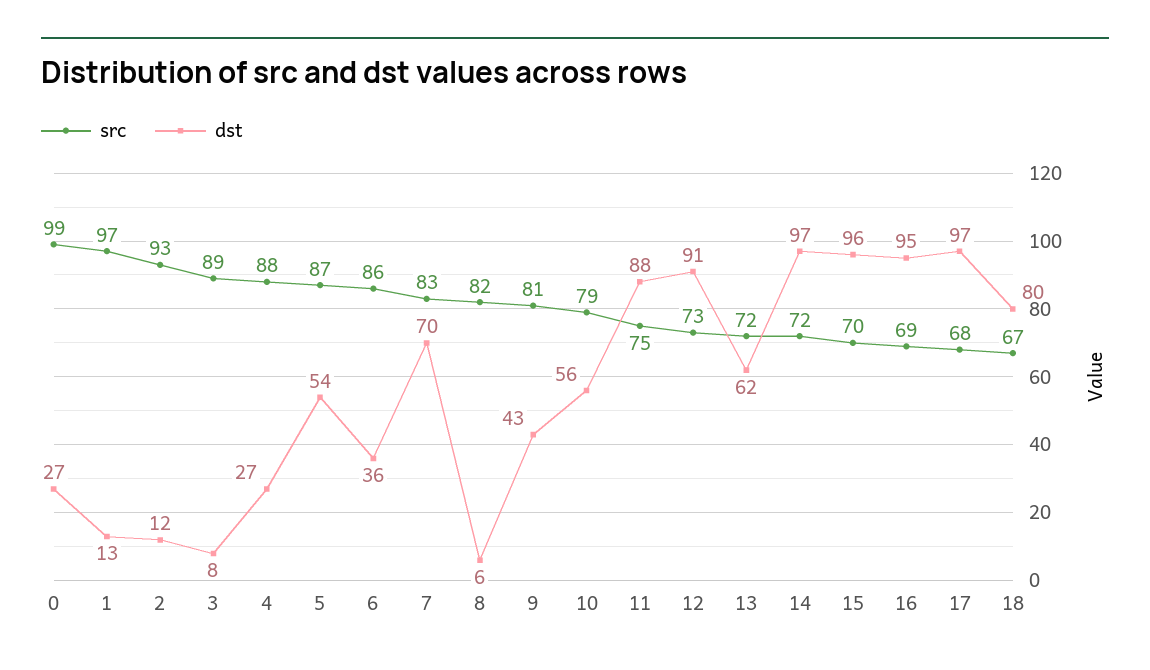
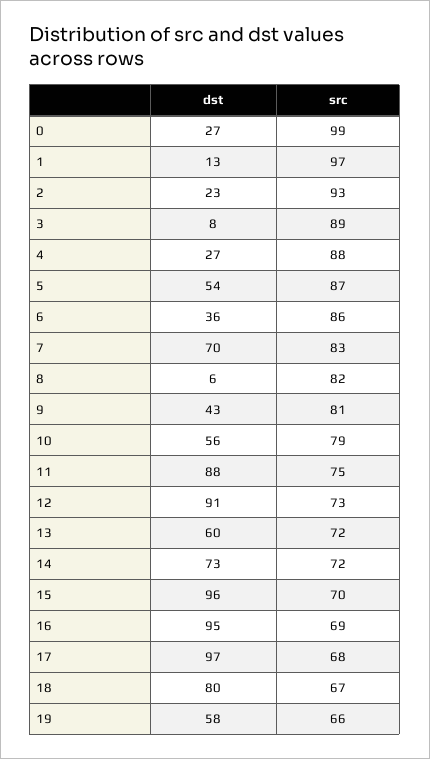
dst, 2: 12 -> 23
dst, 13: 62 -> 60
dst, 14: 97 -> 73
dst, 19: none -> 58
src, 19: none -> 66

